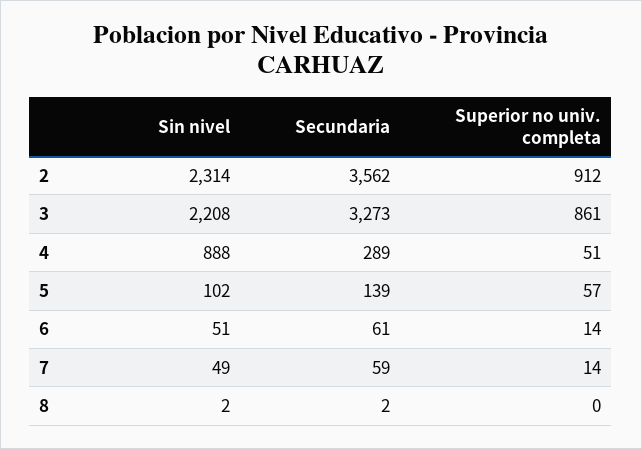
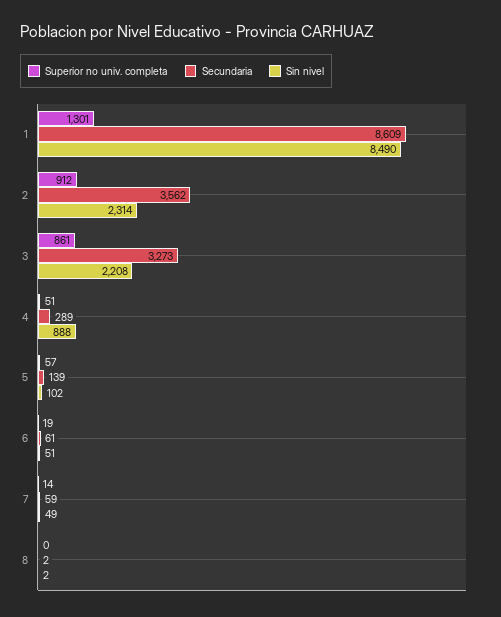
Superior no univ. completa, 6: 14 -> 19
Superior no univ. completa, 1: none -> 1301
Secundaria, 1: none -> 8609
Sin nivel, 1: none -> 8490

